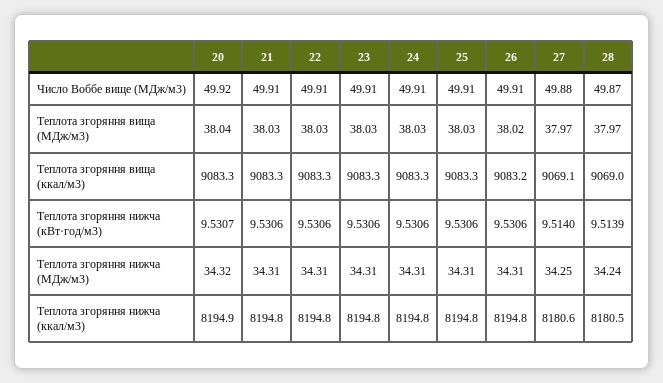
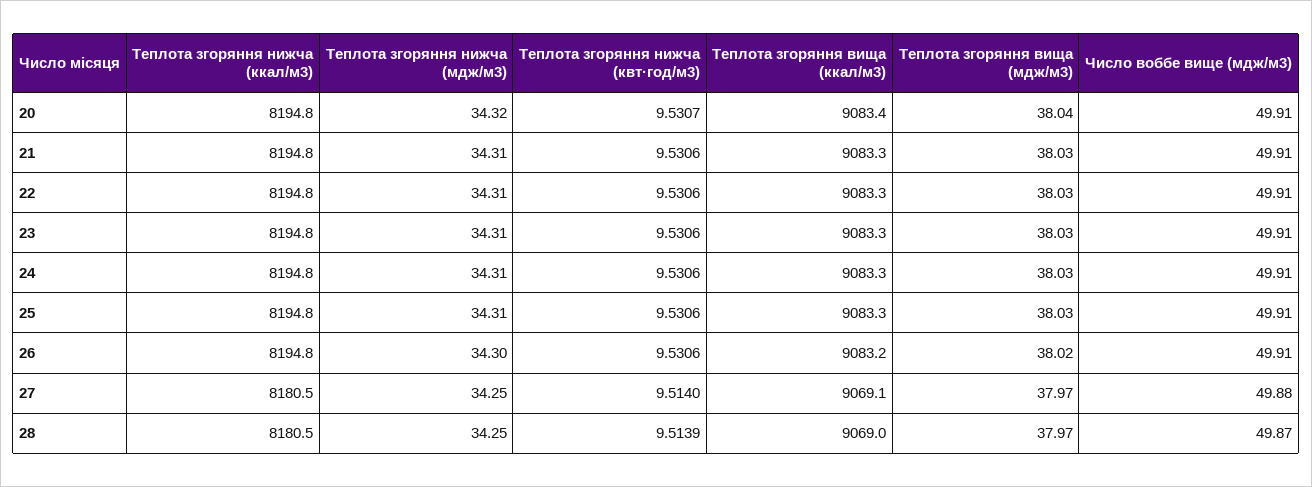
20, Число Воббе вище (МДж/м3): 49.92 -> 49.91
20, Теплота згоряння вища (ккал/м3): 9083.3 -> 9083.4
26, Теплота згоряння нижча (МДж/м3): 34.31 -> 34.3
28, Теплота згоряння нижча (МДж/м3): 34.24 -> 34.25
20, Теплота згоряння нижча (ккал/м3): 8194.9 -> 8194.8
27, Теплота згоряння нижча (ккал/м3): 8180.6 -> 8180.5

